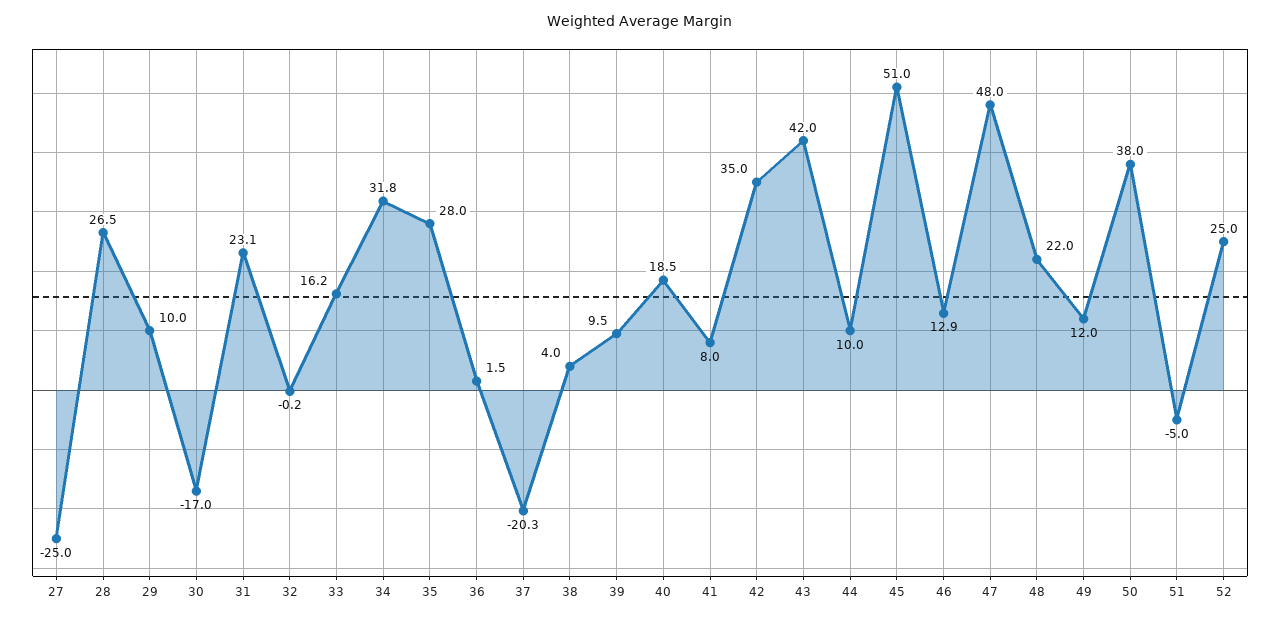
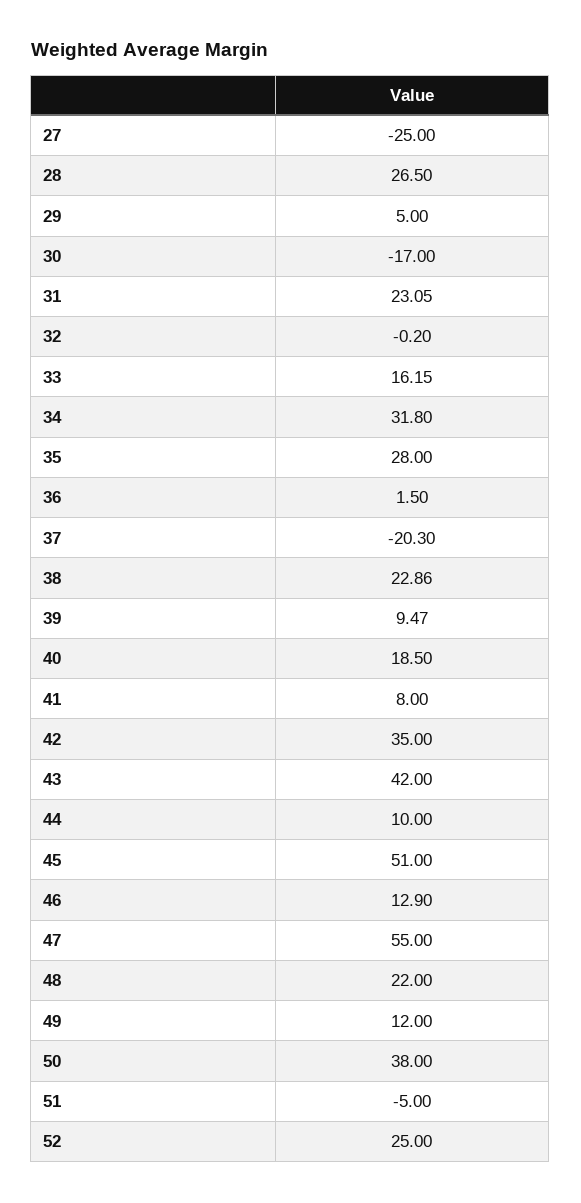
29: 10 -> 5
38: 4 -> 22.86
47: 48 -> 55

